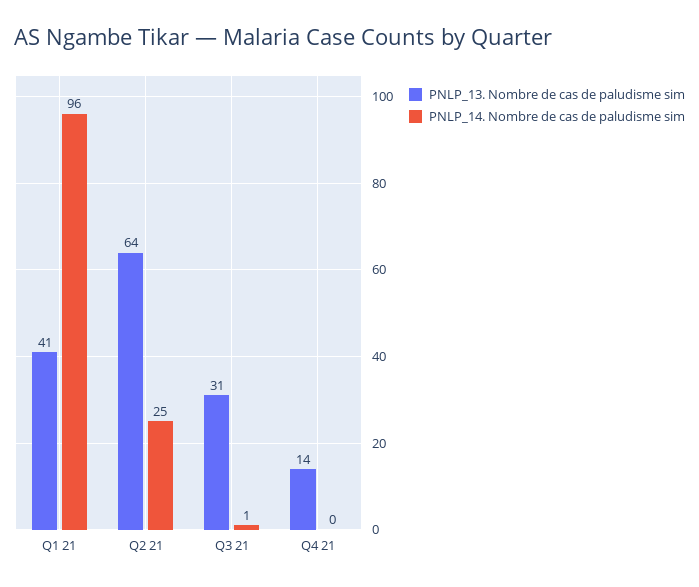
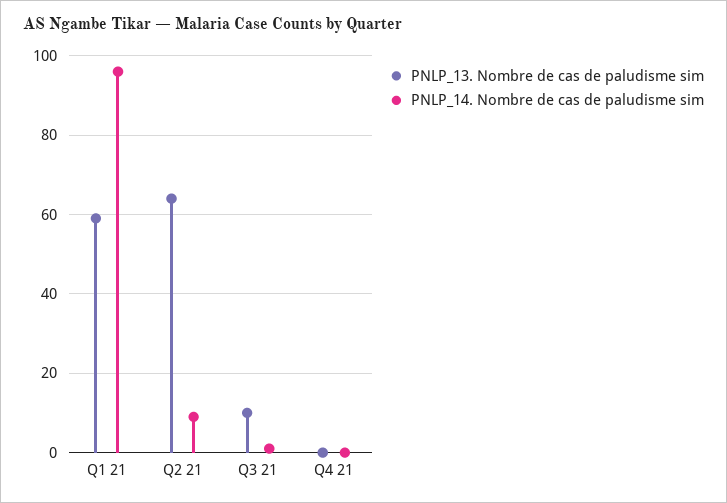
PNLP_13. Nombre de cas de paludisme sim, Q1 21: 41 -> 60
PNLP_14. Nombre de cas de paludisme sim, Q2 21: 25 -> 10
PNLP_13. Nombre de cas de paludisme sim, Q3 21: 31 -> 10
PNLP_13. Nombre de cas de paludisme sim, Q4 21: 14 -> 0

